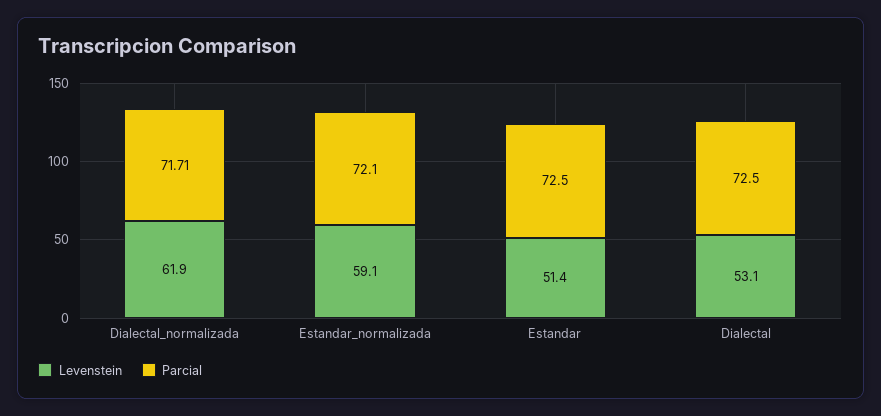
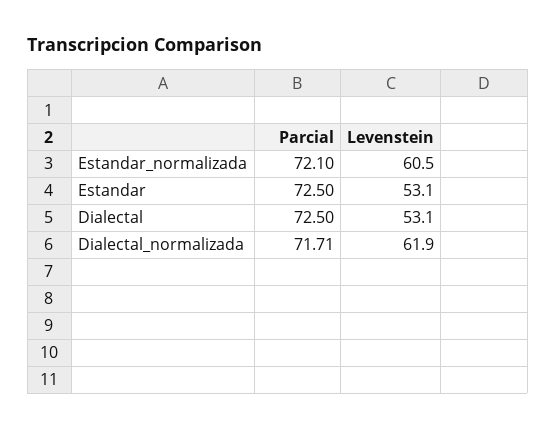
Levenstein, Estandar_normalizada: 59.1 -> 60.5
Levenstein, Estandar: 51.4 -> 53.1

